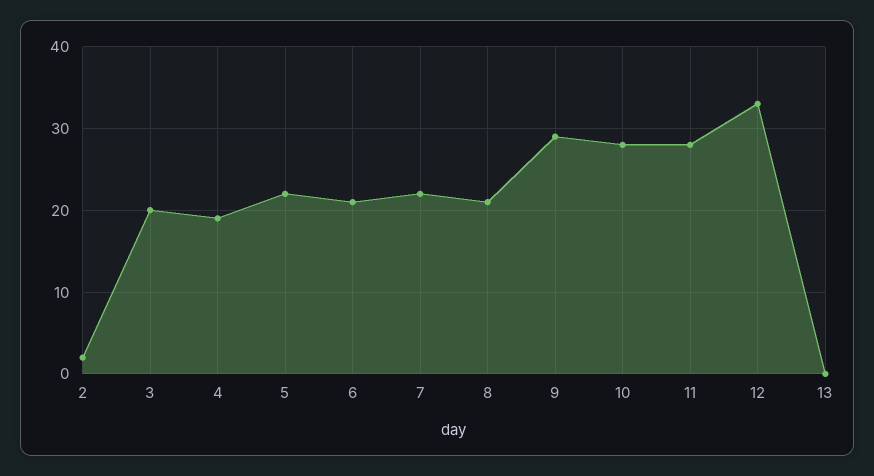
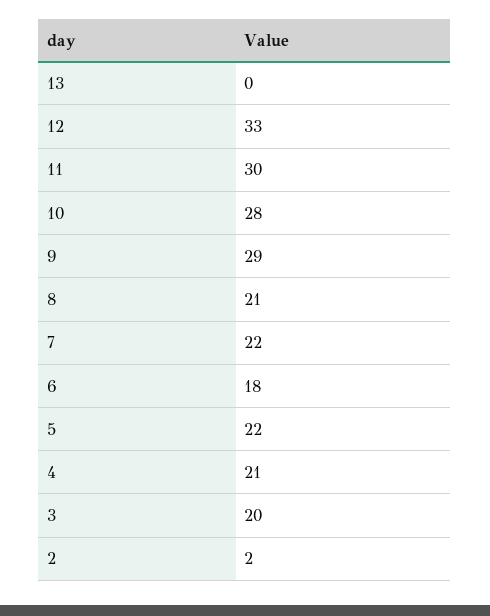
4: 19 -> 21
6: 21 -> 18
11: 28 -> 30

